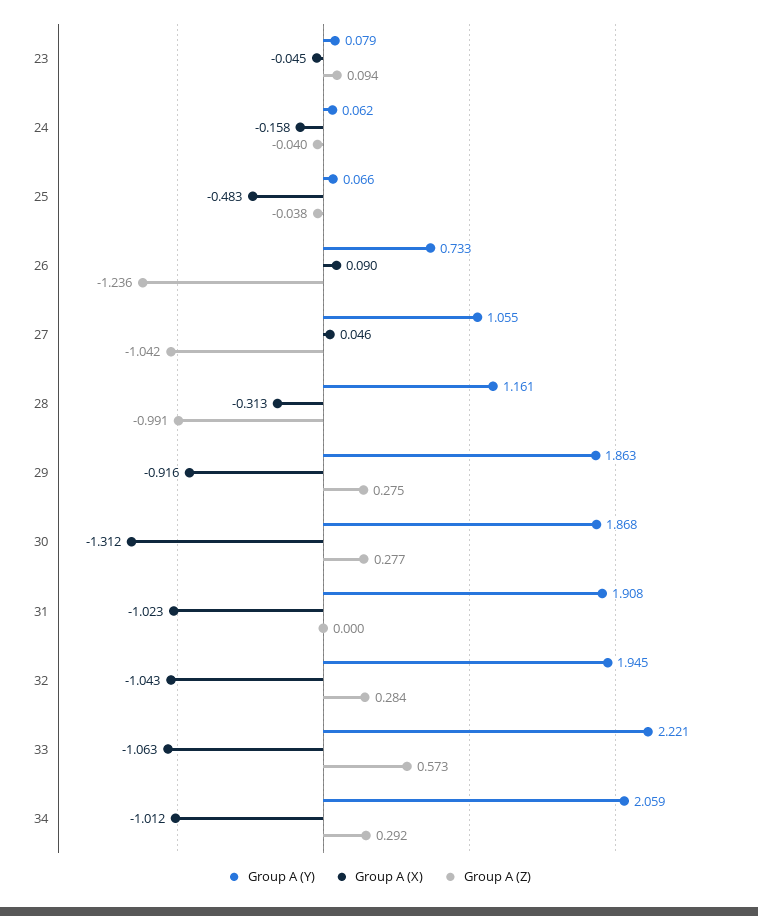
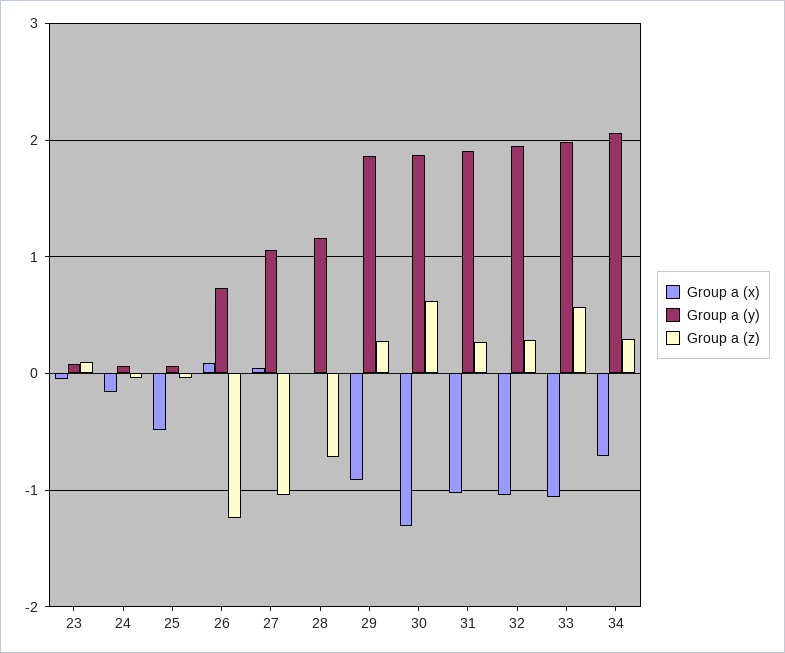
Group A (X), 28: -0.313 -> 0
Group A (Z), 28: -0.991 -> -0.7
Group A (Z), 30: 0.277 -> 0.6
Group A (Z), 31: 0 -> 0.3
Group A (Y), 33: 2.221 -> 2
Group A (X), 34: -1.012 -> -0.7

